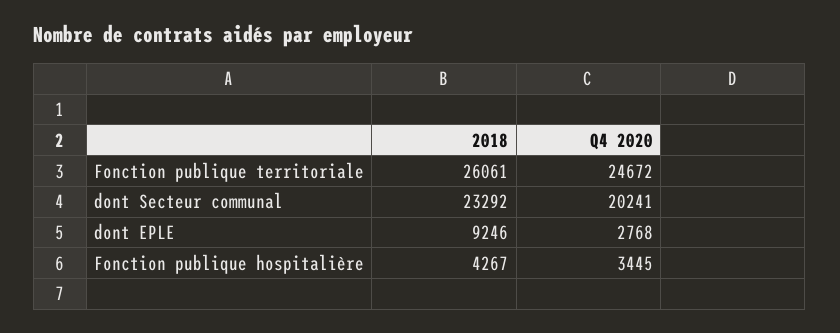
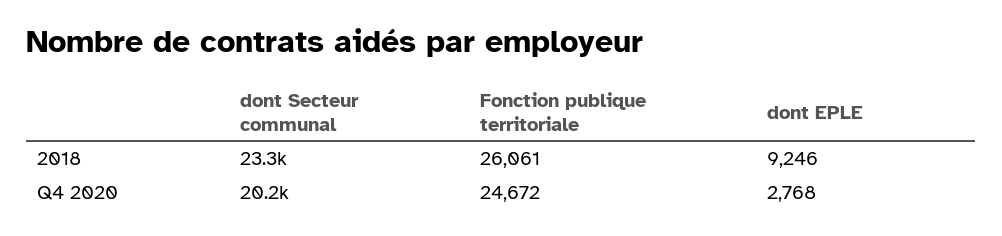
2018, Fonction publique hospitalière: 4267 -> none
Q4 2020, Fonction publique hospitalière: 3445 -> none

